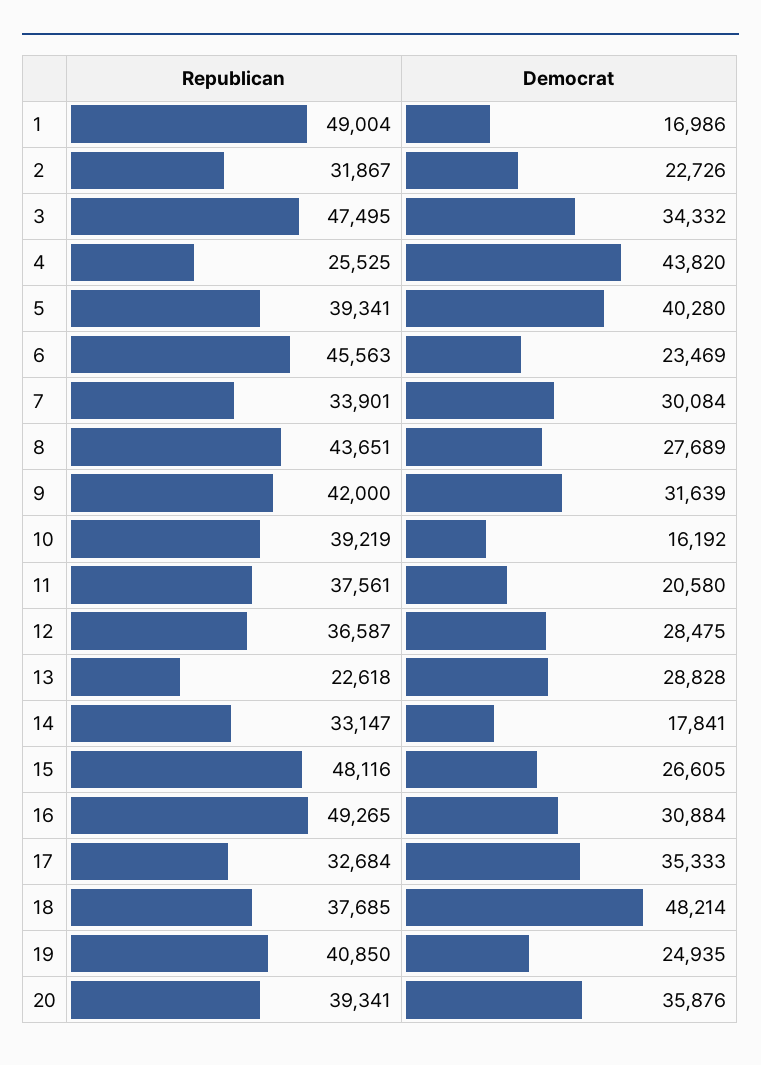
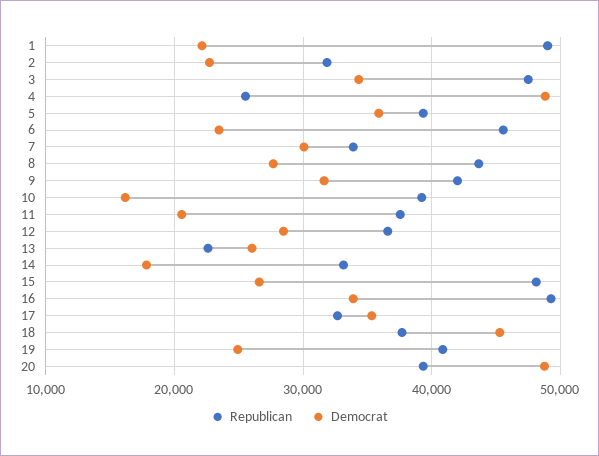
Democrat, 1: 16986 -> 22000
Democrat, 4: 43820 -> 49000
Democrat, 5: 40280 -> 36000
Democrat, 13: 28828 -> 26000
Democrat, 16: 30884 -> 34000
Democrat, 18: 48214 -> 45000
Democrat, 20: 35876 -> 49000

